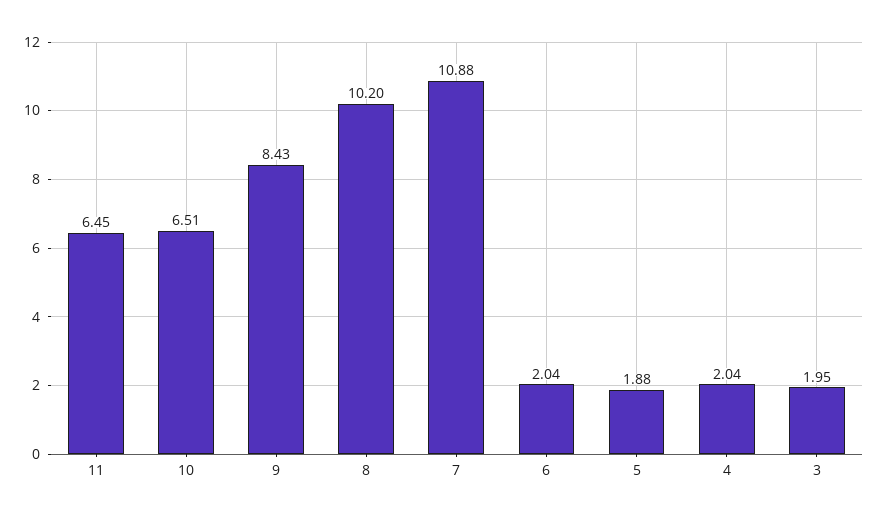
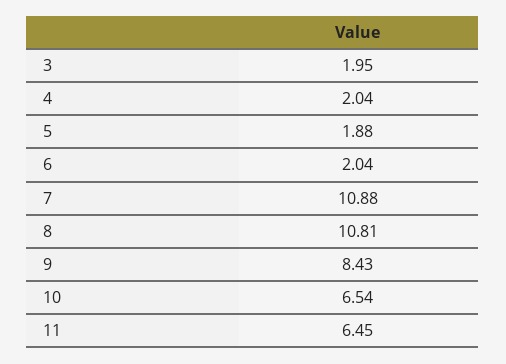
10: 6.51 -> 6.54
8: 10.2 -> 10.81

